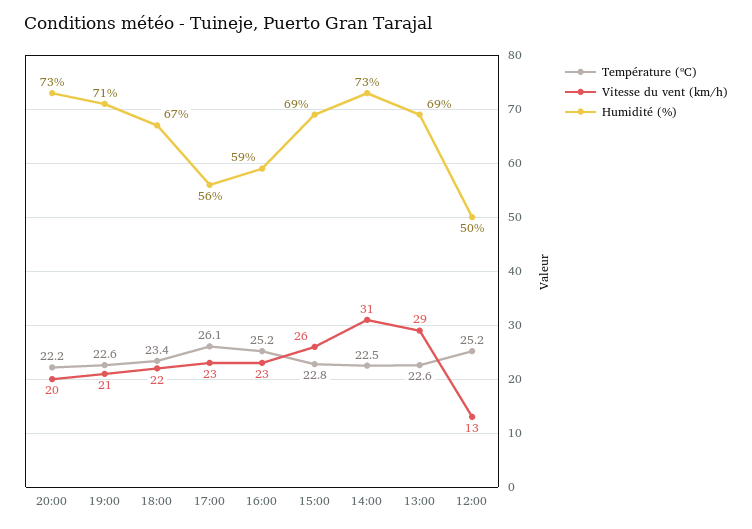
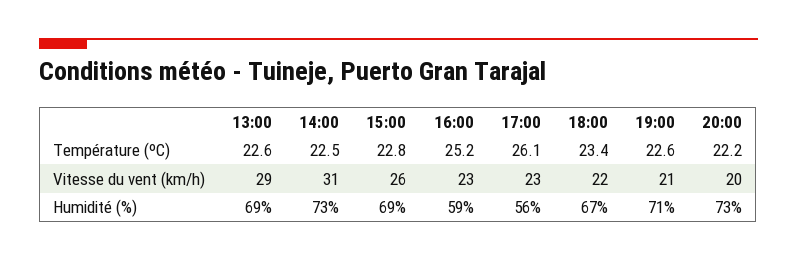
Température (ºC), 12:00: 25.2 -> none
Vitesse du vent (km/h), 12:00: 13 -> none
Humidité (%), 12:00: 50 -> none

